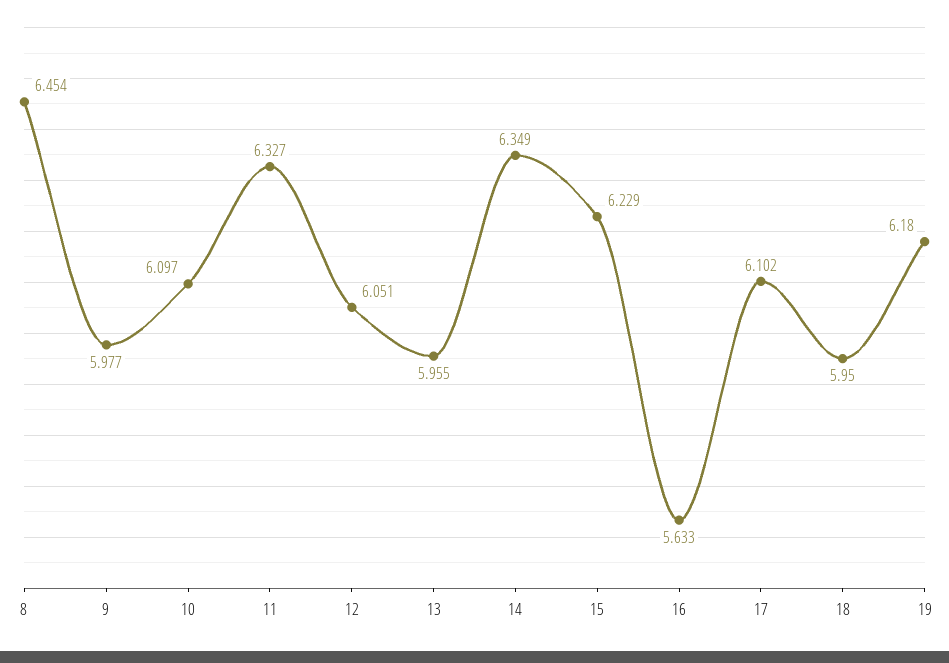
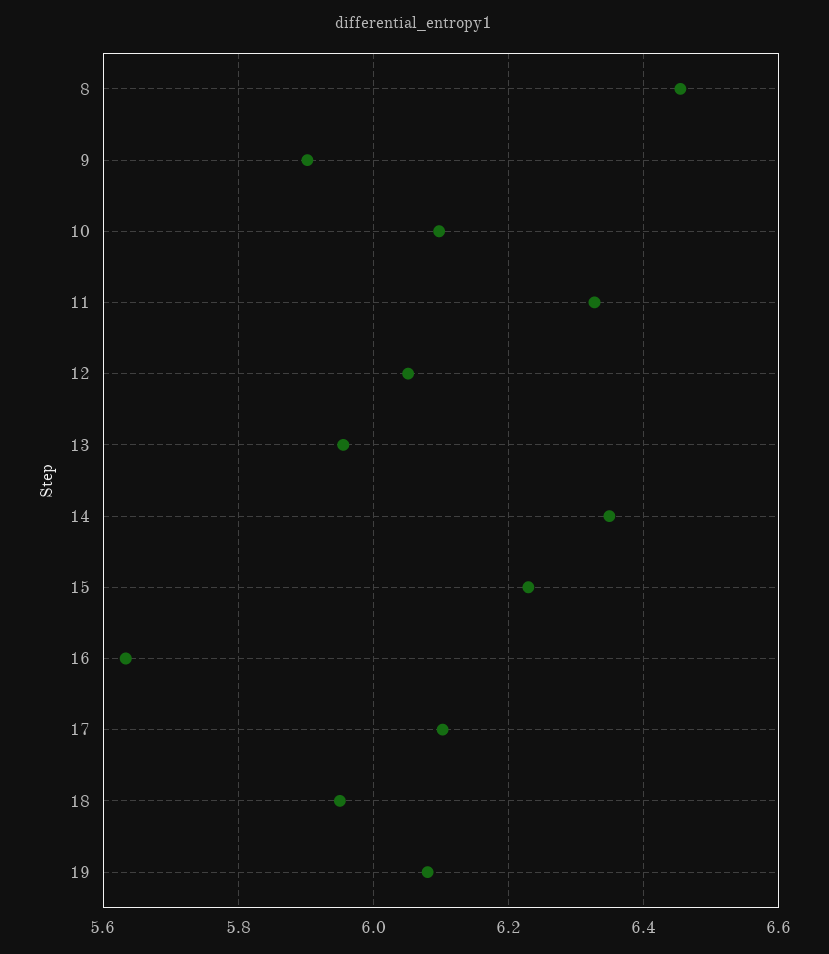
9: 5.977 -> 5.9
19: 6.18 -> 6.08

